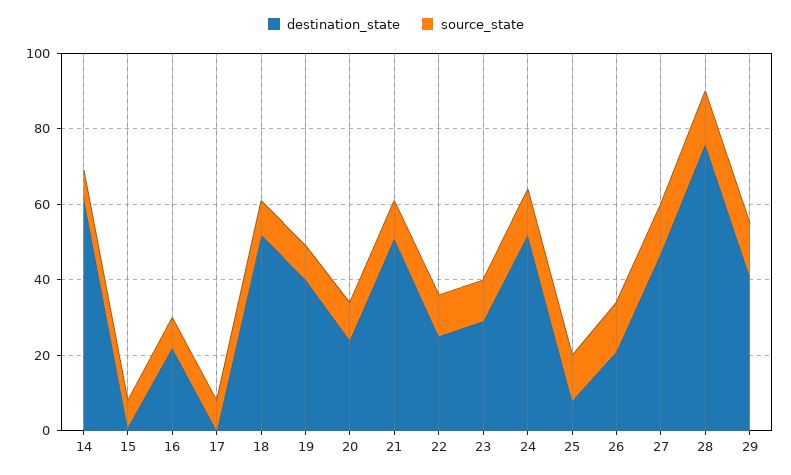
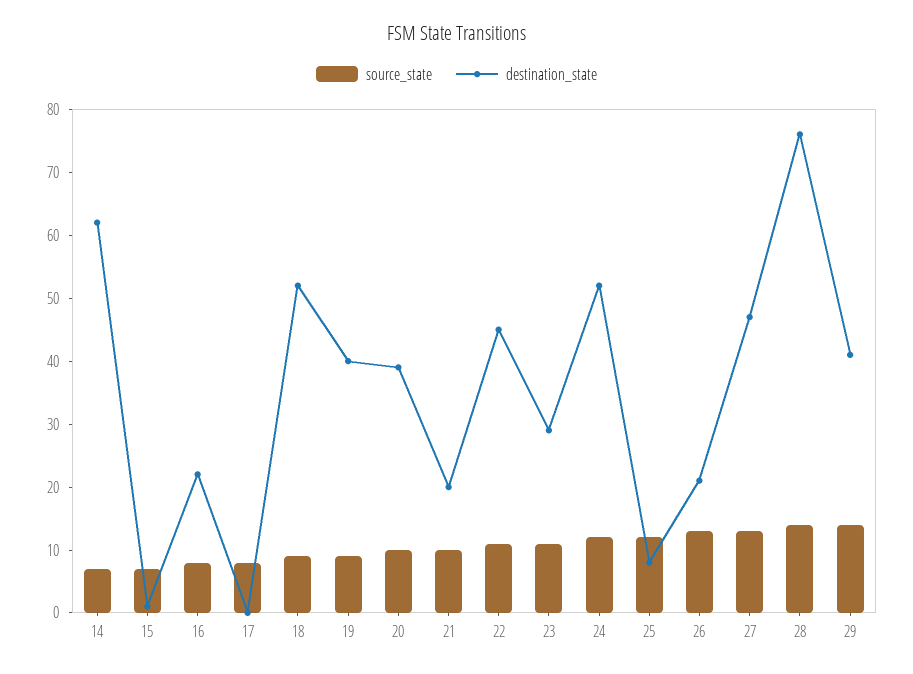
destination_state, 20: 25 -> 40
destination_state, 21: 50 -> 20
destination_state, 22: 25 -> 45

